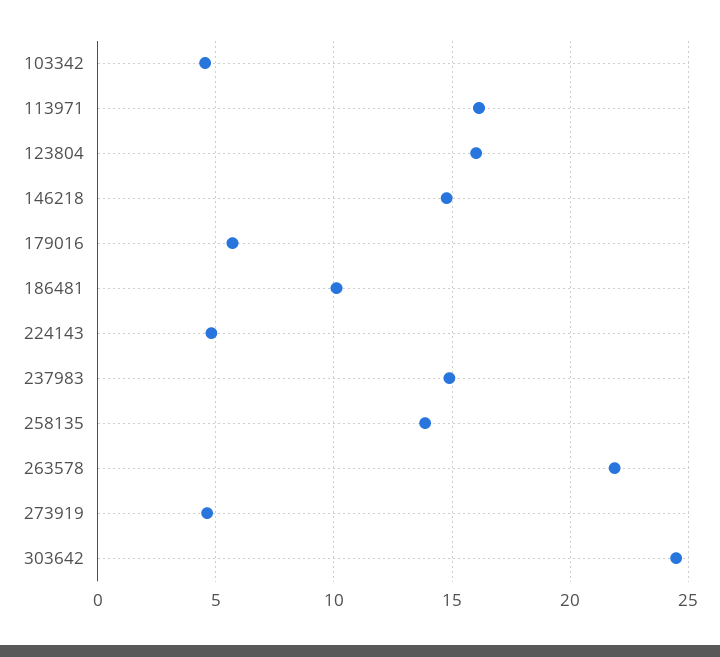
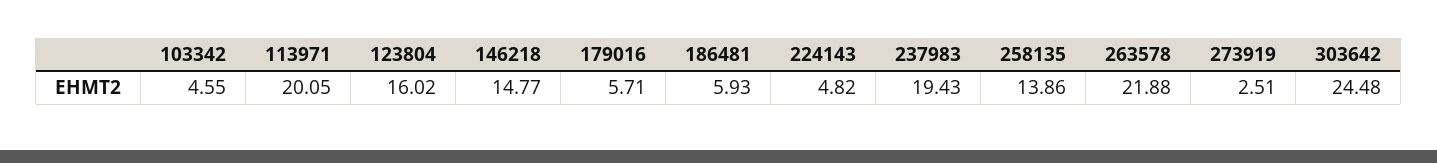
113971: 16 -> 20.05
186481: 10 -> 5.93
237983: 15 -> 19.43
273919: 4.5 -> 2.51

